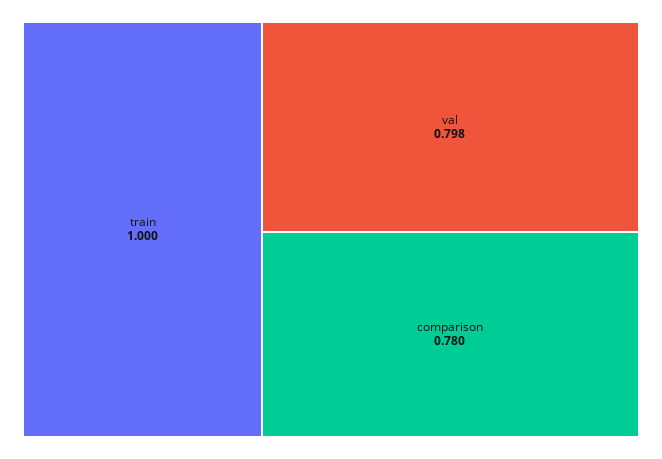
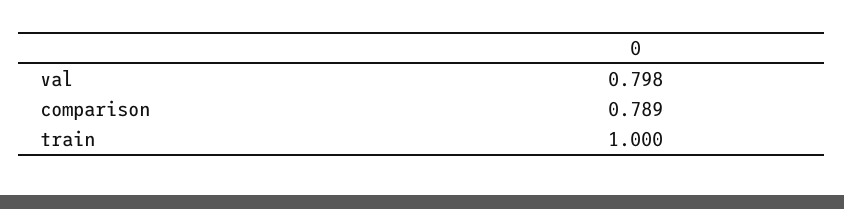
comparison: 0.78 -> 0.789

